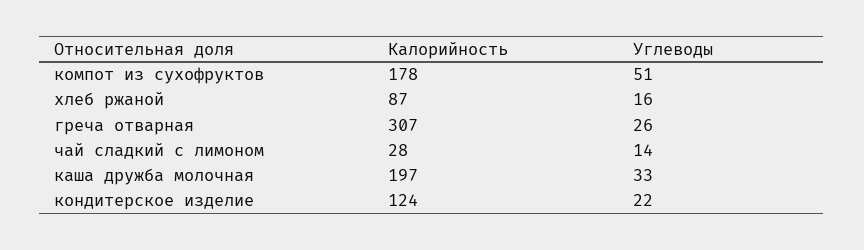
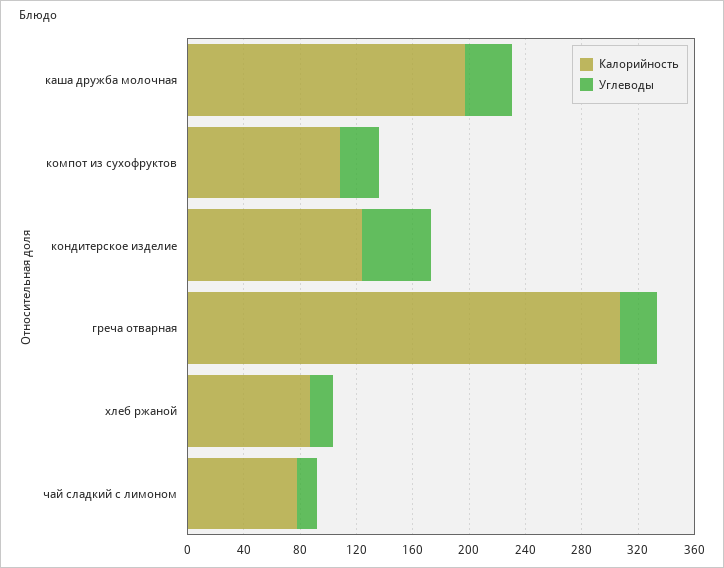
Калорийность, компот из сухофруктов: 178 -> 110
Углеводы, компот из сухофруктов: 51 -> 30
Калорийность, чай сладкий с лимоном: 28 -> 80
Углеводы, кондитерское изделие: 22 -> 50

